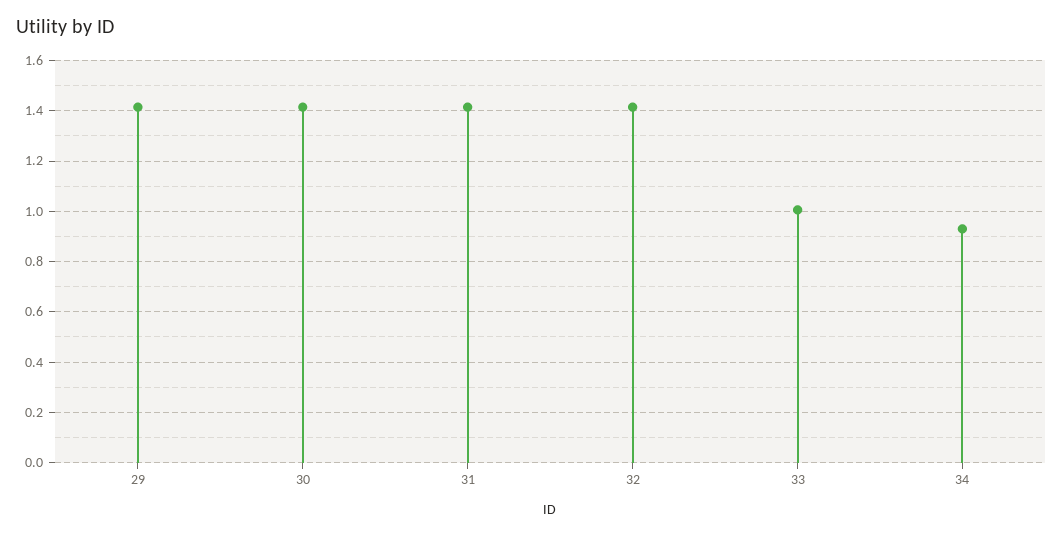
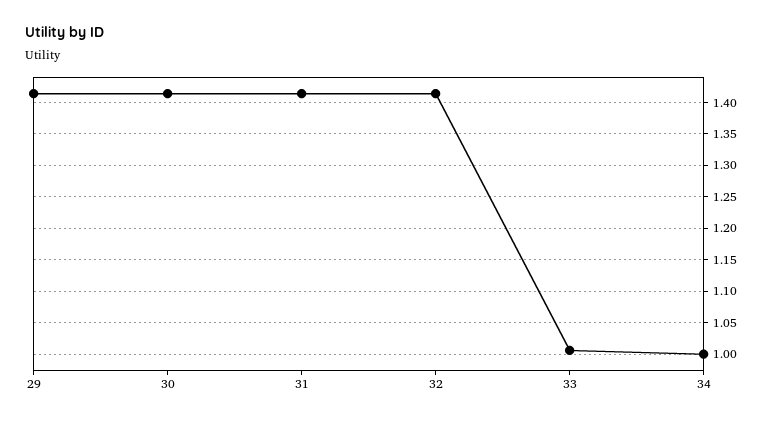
34: 0.925 -> 1

